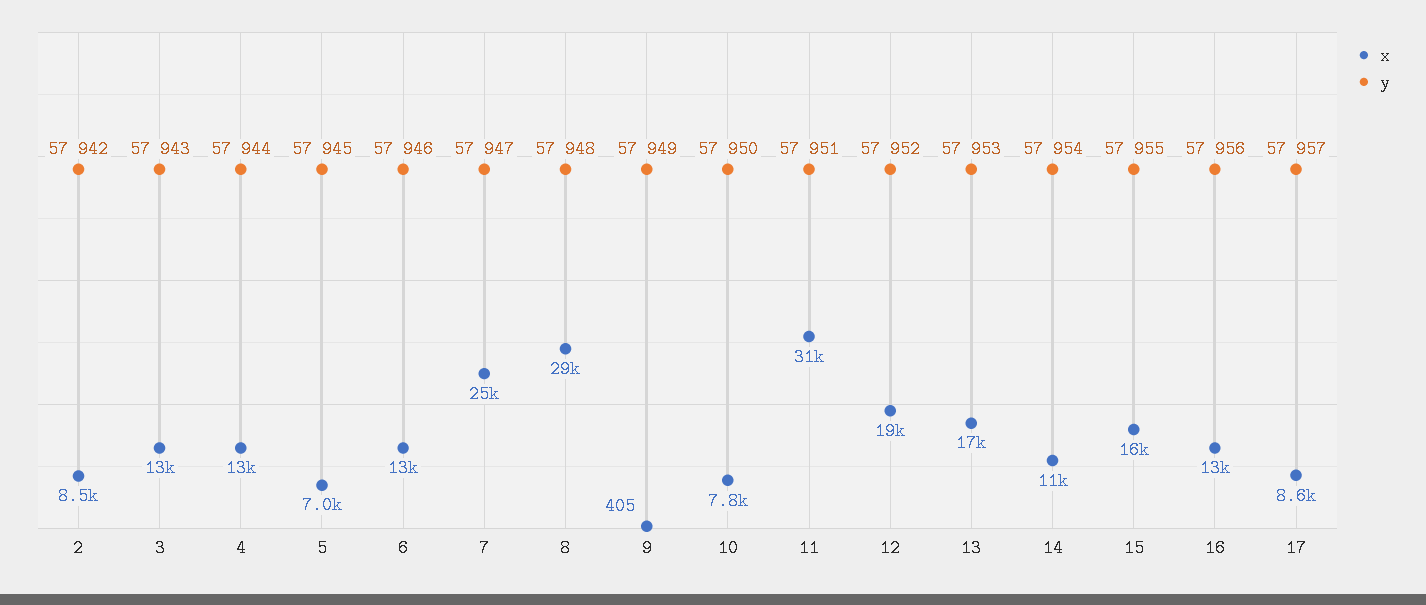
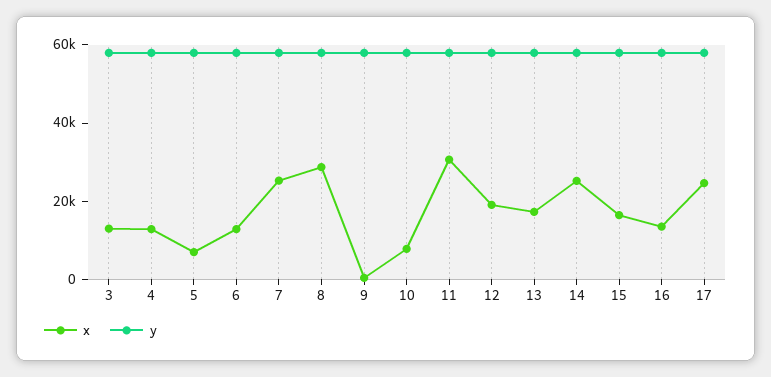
x, 2: 8500 -> none
y, 2: 57942 -> none
x, 14: 11000 -> 25000
x, 17: 8600 -> 25000

